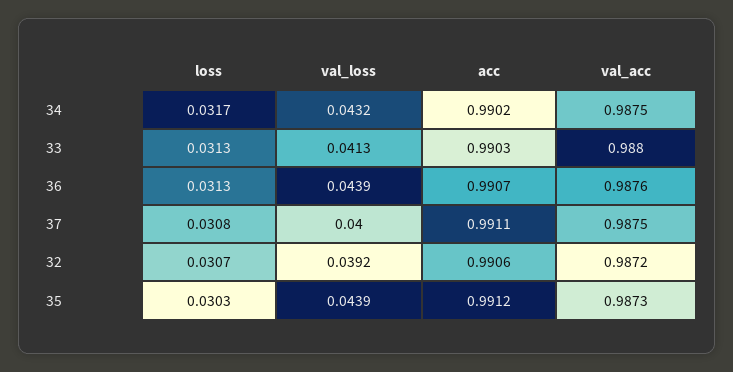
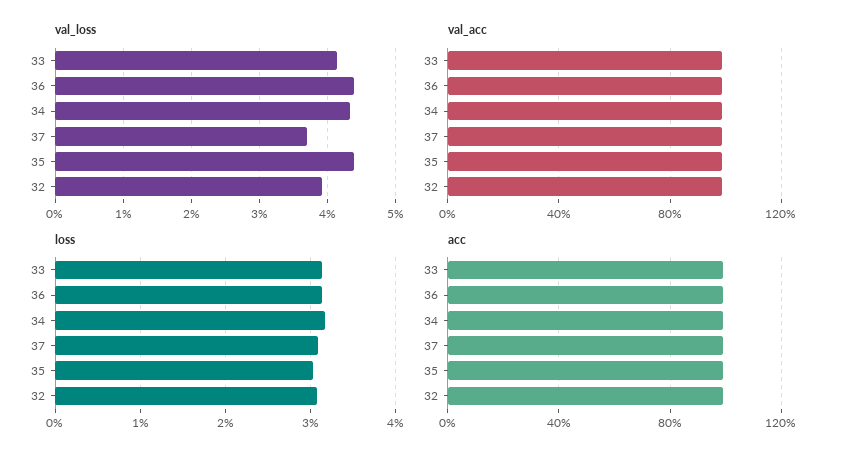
val_loss, 37: 0.04 -> 0.037

